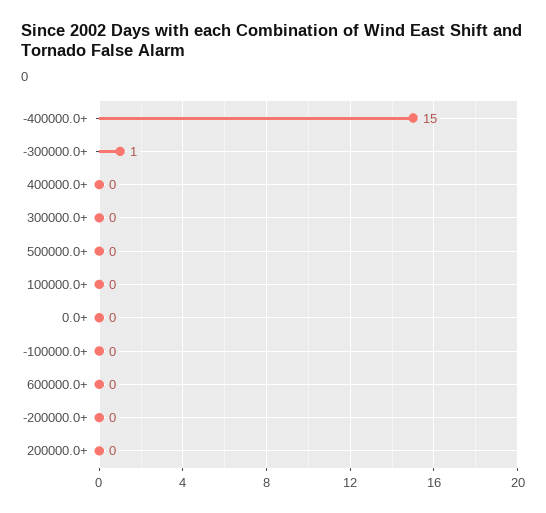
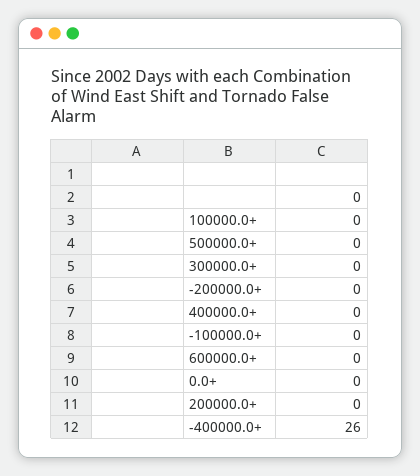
-400000.0+: 15 -> 26
-300000.0+: 1 -> none

